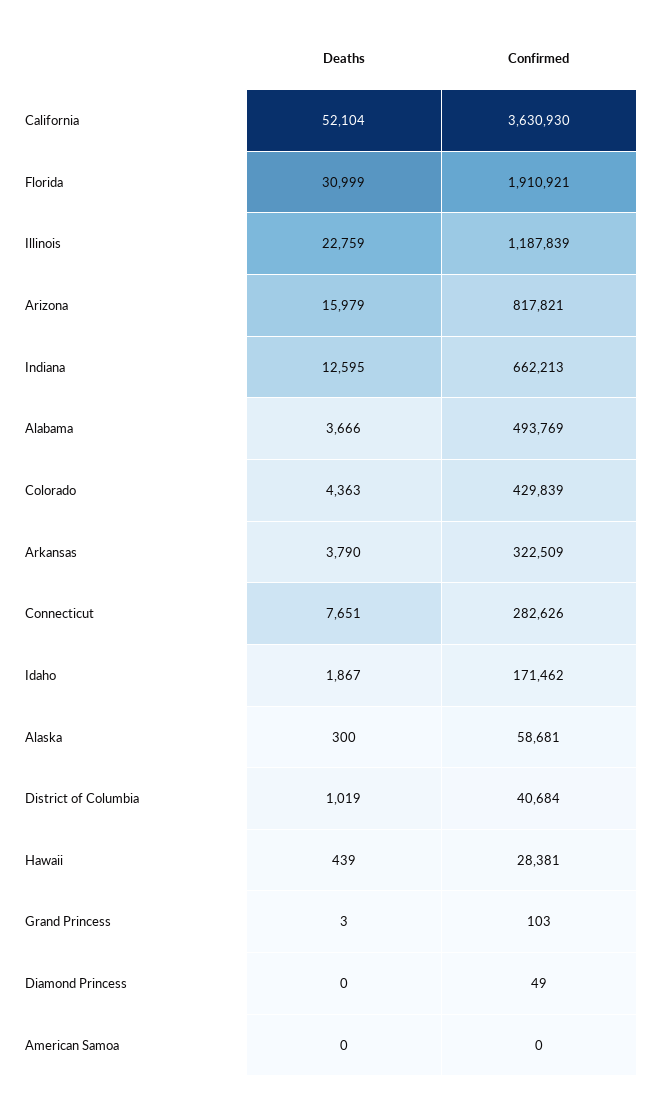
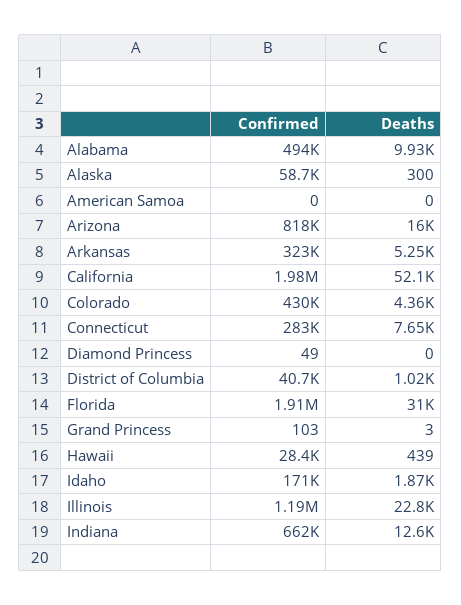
Confirmed, California: 3630930 -> 1980000
Deaths, Alabama: 3666 -> 9930
Deaths, Arkansas: 3790 -> 5250

